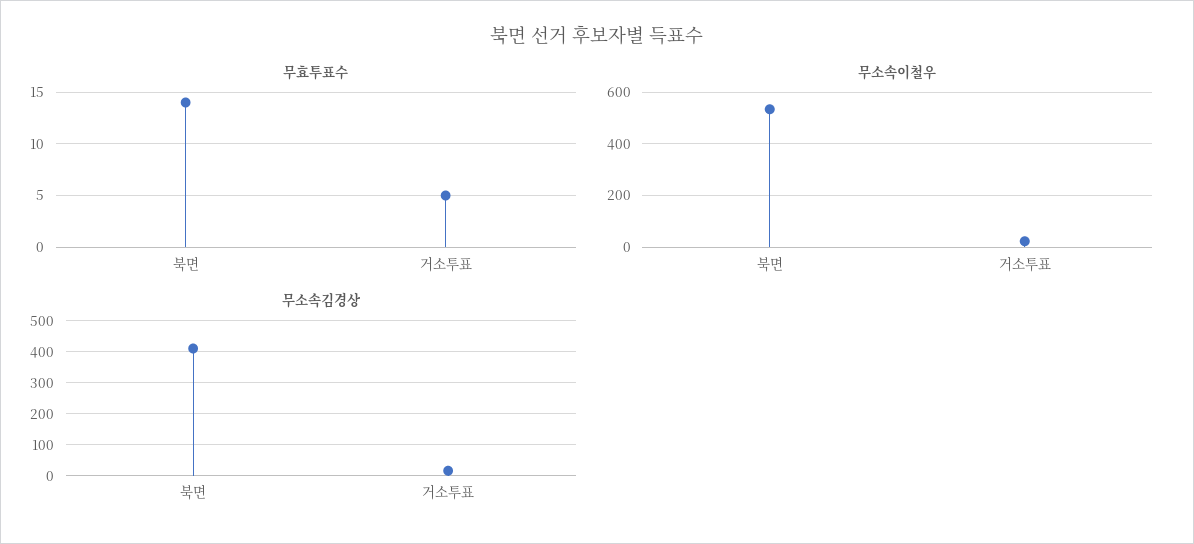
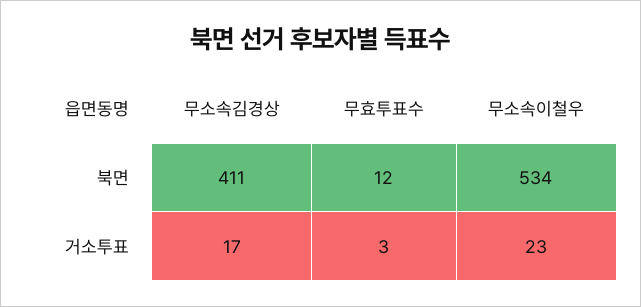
무효투표수, 북면: 14 -> 12
무효투표수, 거소투표: 5 -> 3

